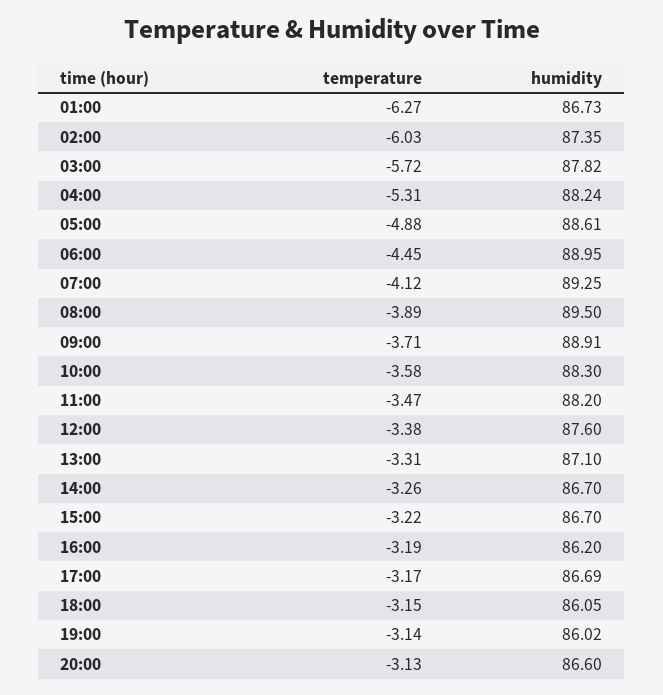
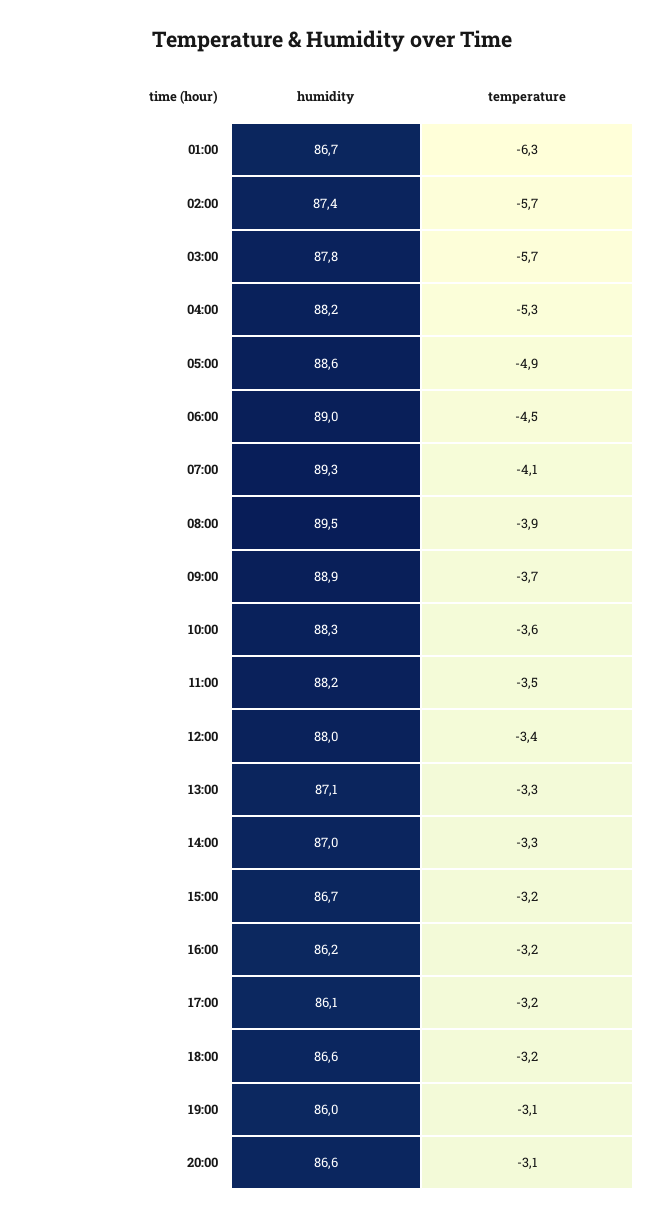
temperature, 02:00: -6.03 -> -5.7
humidity, 12:00: 87.6 -> 88
humidity, 14:00: 86.7 -> 87
humidity, 17:00: 86.69 -> 86.1
humidity, 18:00: 86.05 -> 86.6

